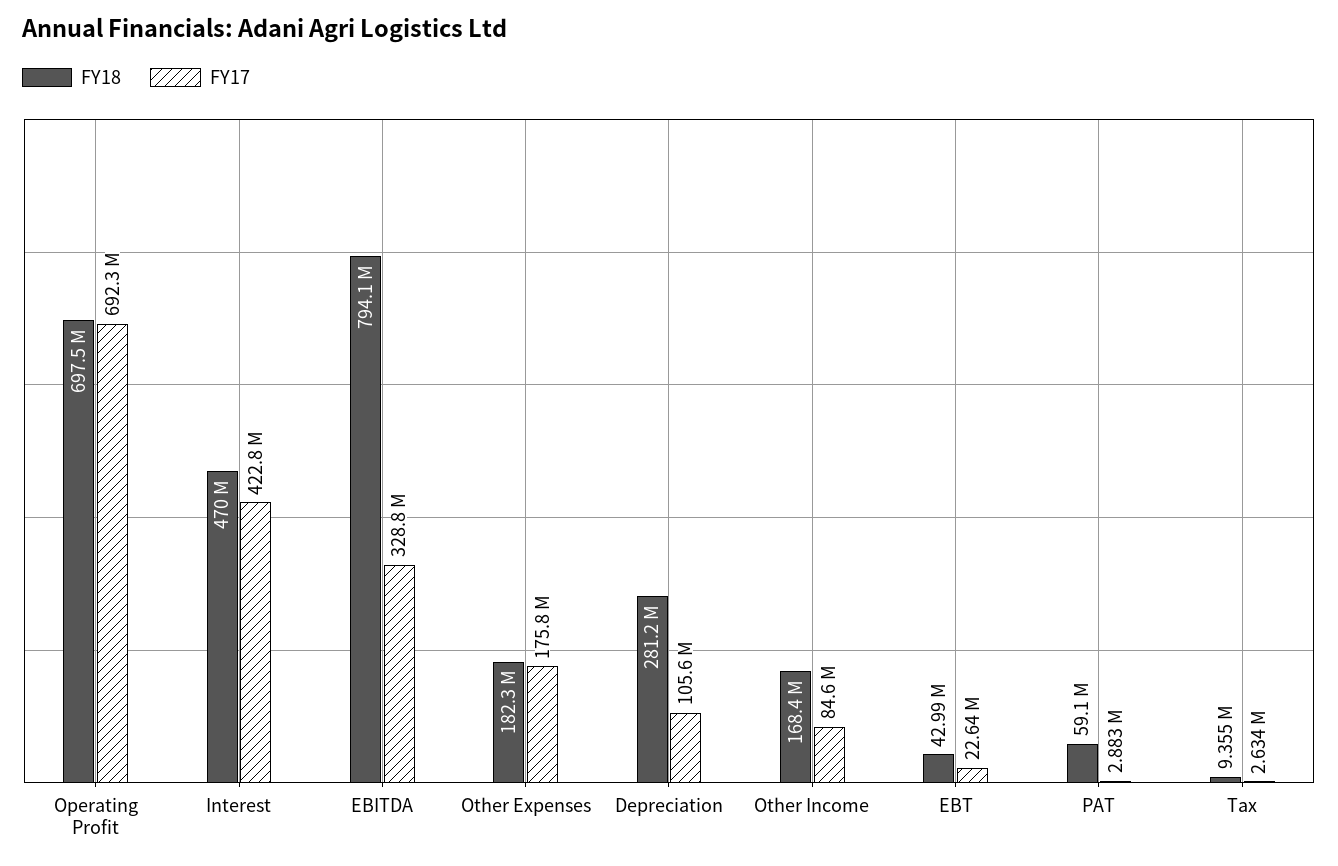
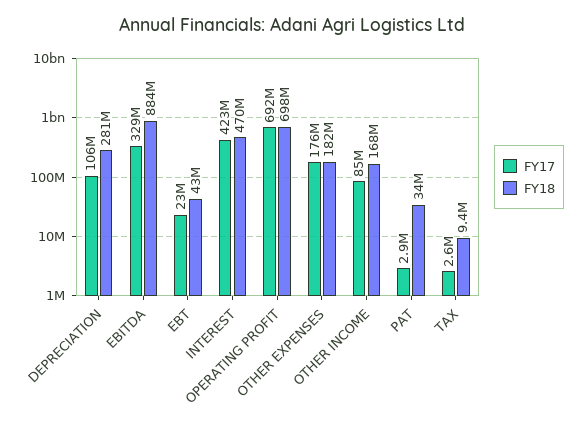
FY18, EBITDA: 794100000 -> 884000000
FY18, PAT: 59100000 -> 34000000

